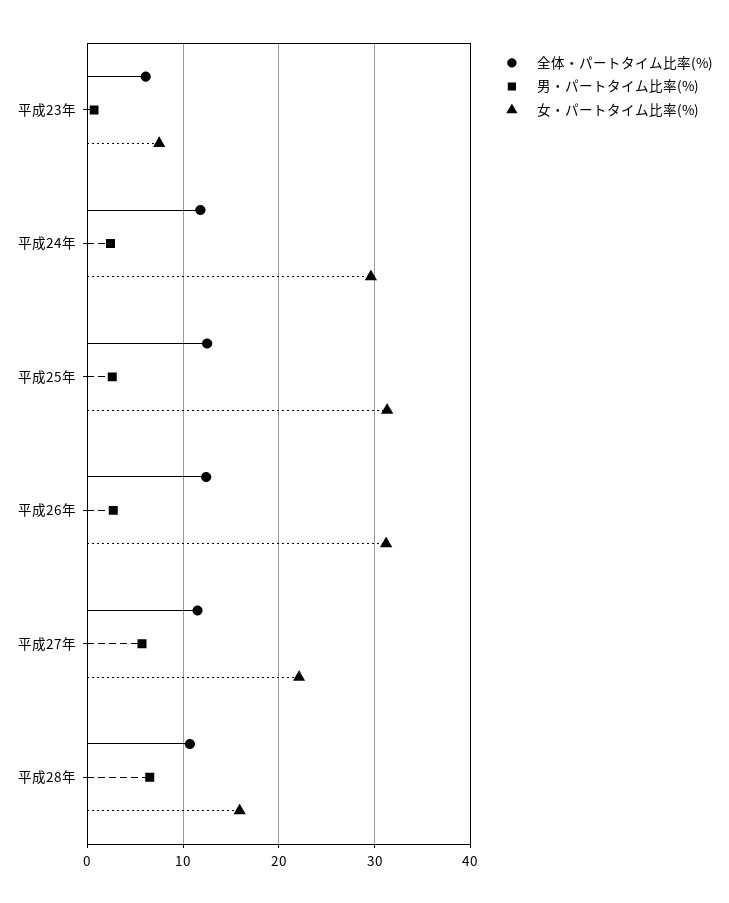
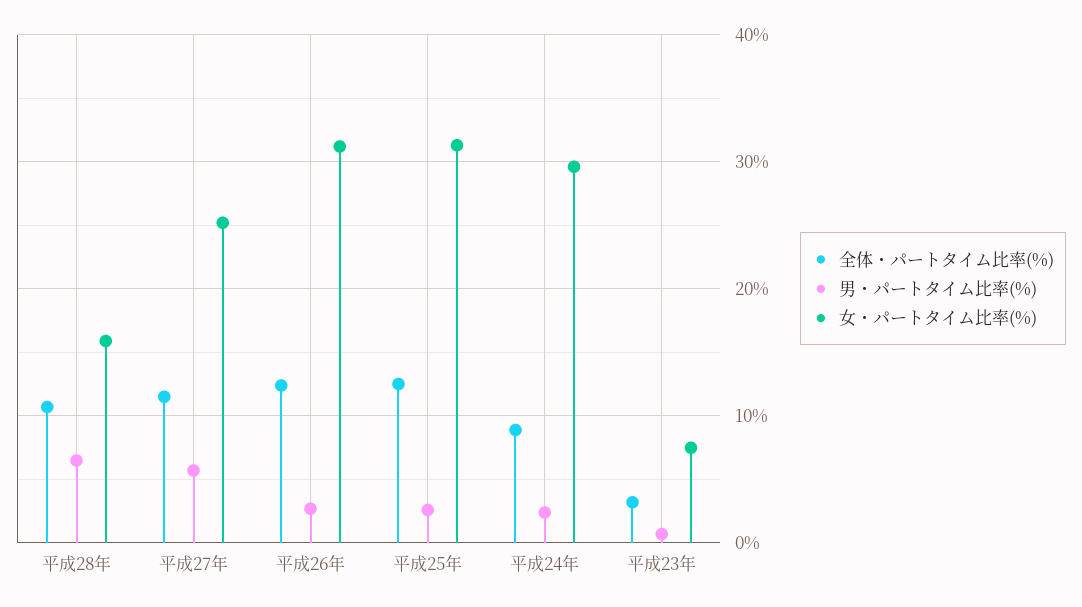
全体・パートタイム比率(%), 平成23年: 6 -> 3
全体・パートタイム比率(%), 平成24年: 12 -> 9
女・パートタイム比率(%), 平成27年: 22 -> 25

